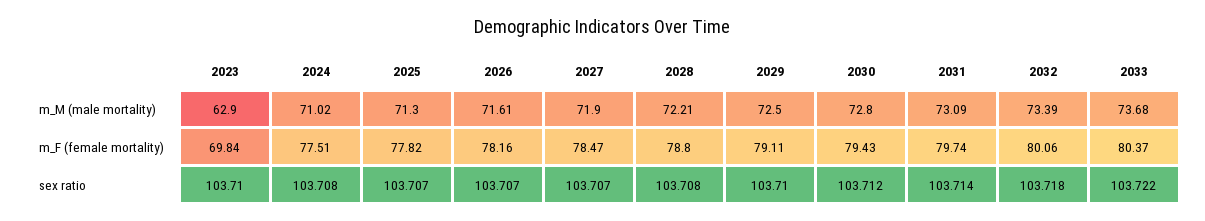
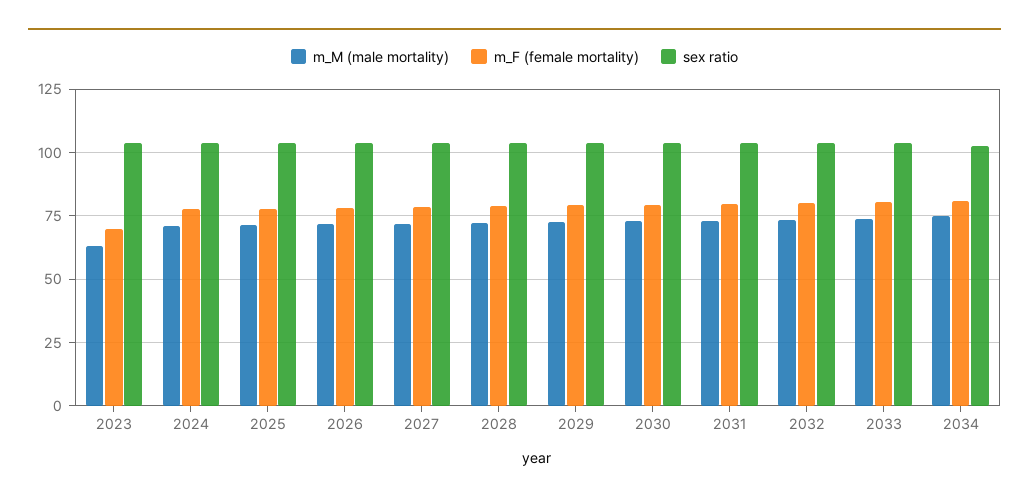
m_M (male mortality), 2034: none -> 75
m_F (female mortality), 2034: none -> 80
sex ratio, 2034: none -> 102.5

